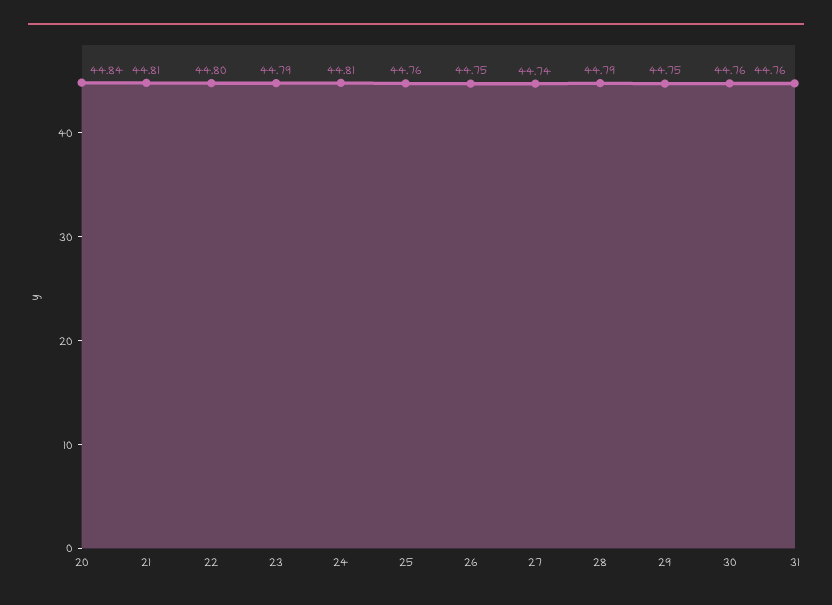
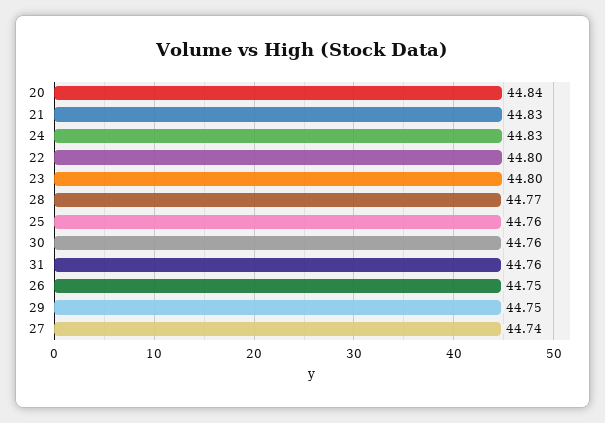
21: 44.81 -> 44.83
23: 44.79 -> 44.8
24: 44.81 -> 44.83
28: 44.79 -> 44.77

